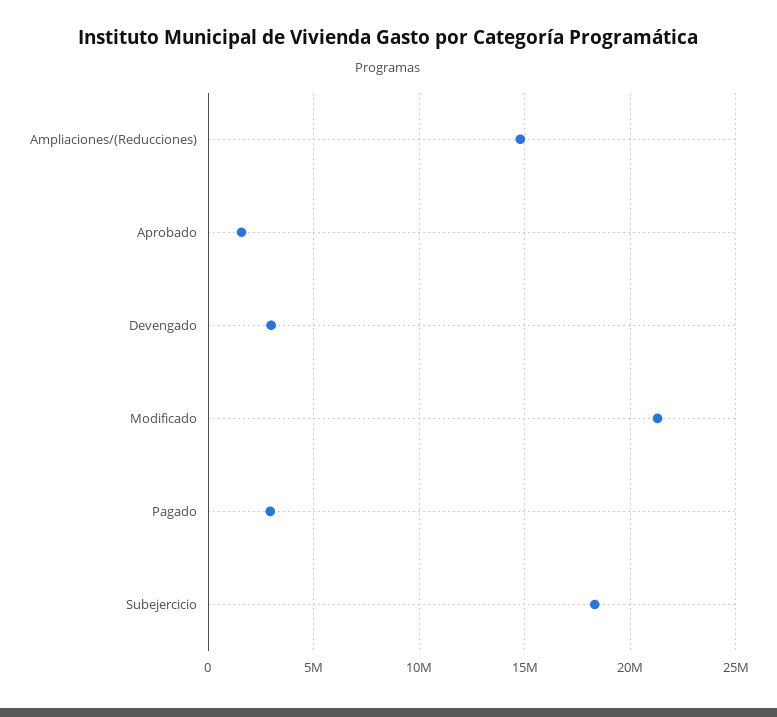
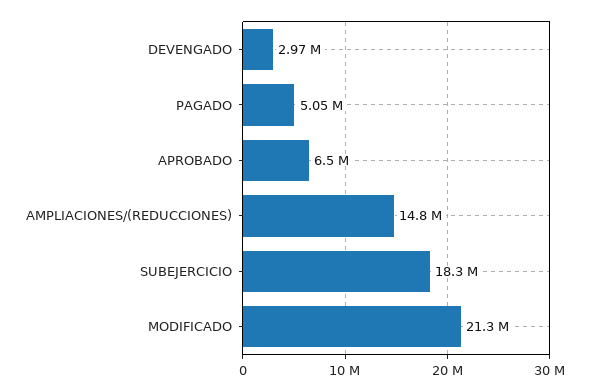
Aprobado: 1500000 -> 6500000
Pagado: 3000000 -> 5050000

